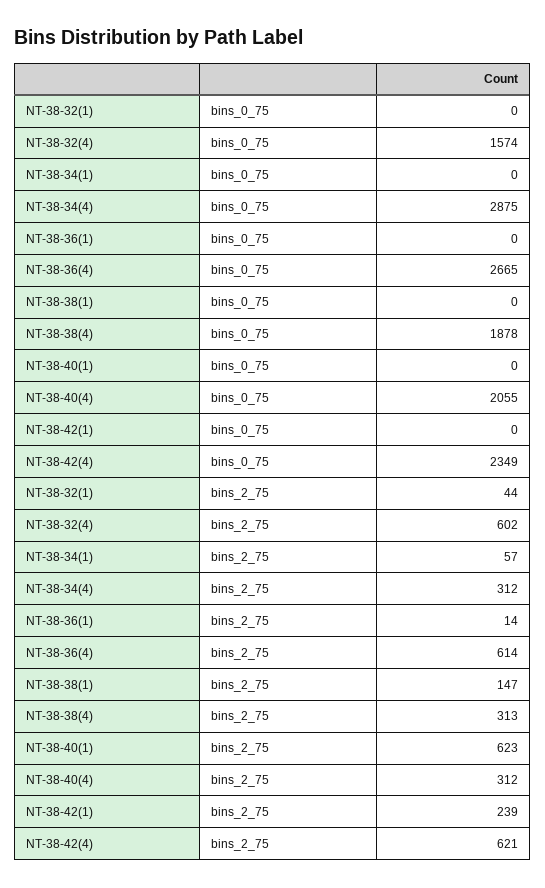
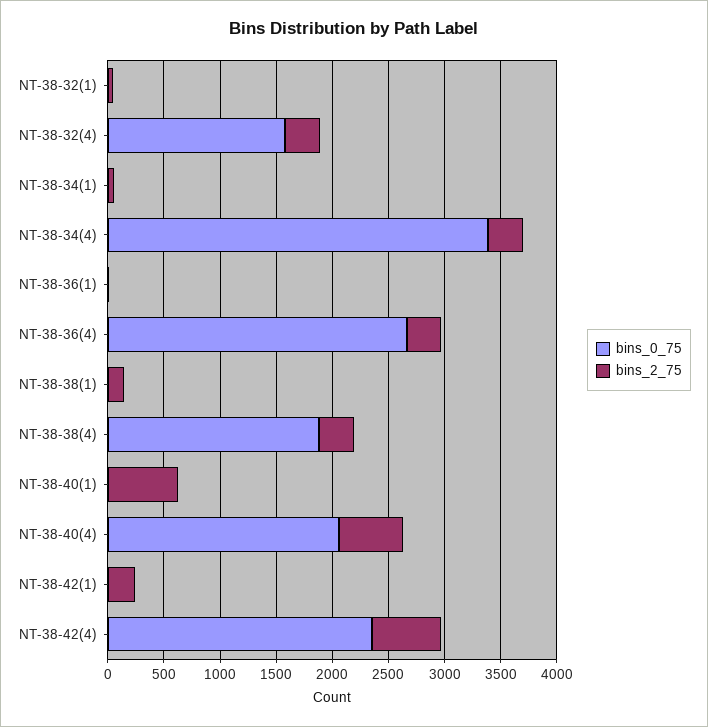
bins_0_75, NT-38-34(4): 2875 -> 3400
bins_2_75, NT-38-32(4): 602 -> 300
bins_2_75, NT-38-36(4): 614 -> 300
bins_2_75, NT-38-40(4): 312 -> 600

